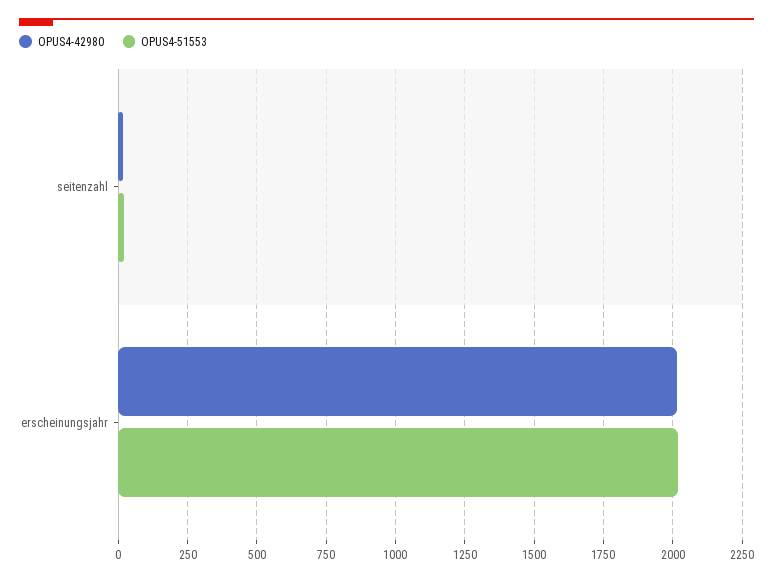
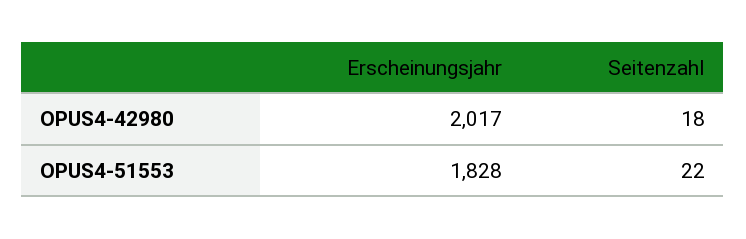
OPUS4-51553, erscheinungsjahr: 2025 -> 1828

